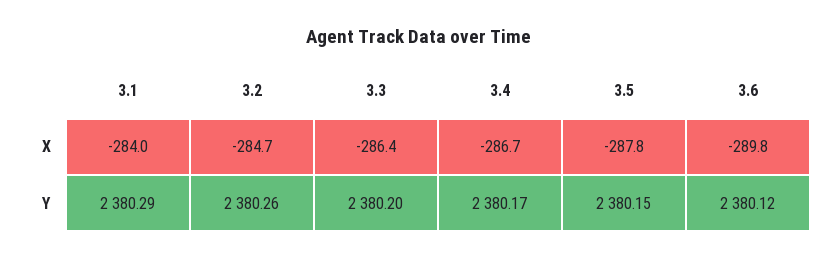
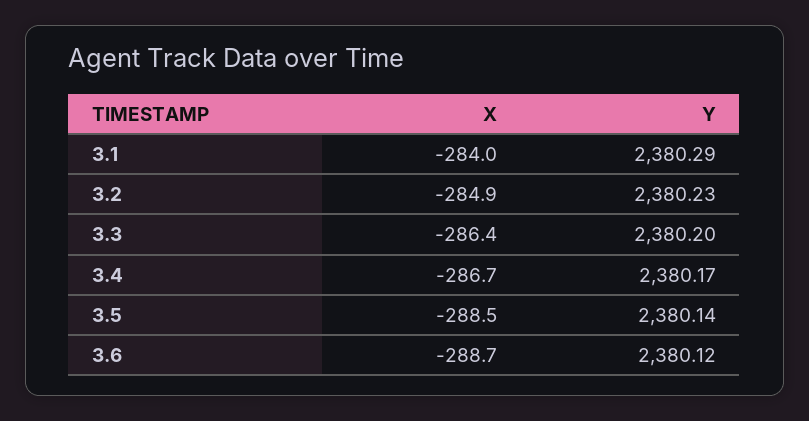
3.2, X: -284.7 -> -284.9
3.5, X: -287.8 -> -288.5
3.6, X: -289.8 -> -288.7
3.2, Y: 2380.26 -> 2380.23
3.5, Y: 2380.15 -> 2380.14

